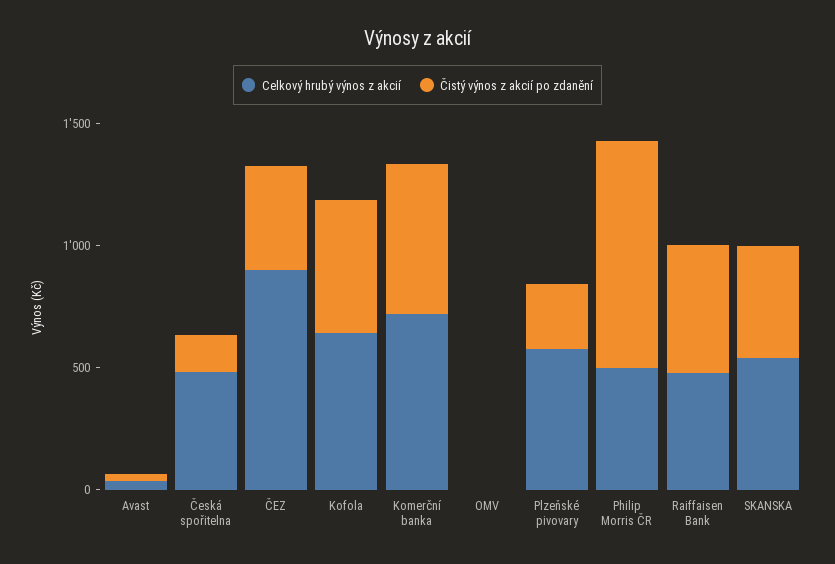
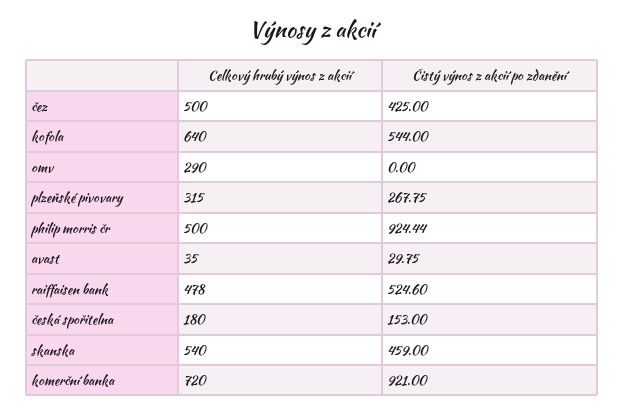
Celkový hrubý výnos z akcií, Česká spořitelna: 500 -> 180
Celkový hrubý výnos z akcií, ČEZ: 900 -> 500
Čistý výnos z akcií po zdanění, Komerční banka: 600 -> 921
Celkový hrubý výnos z akcií, OMV: 0 -> 290
Celkový hrubý výnos z akcií, Plzeňské pivovary: 600 -> 315

